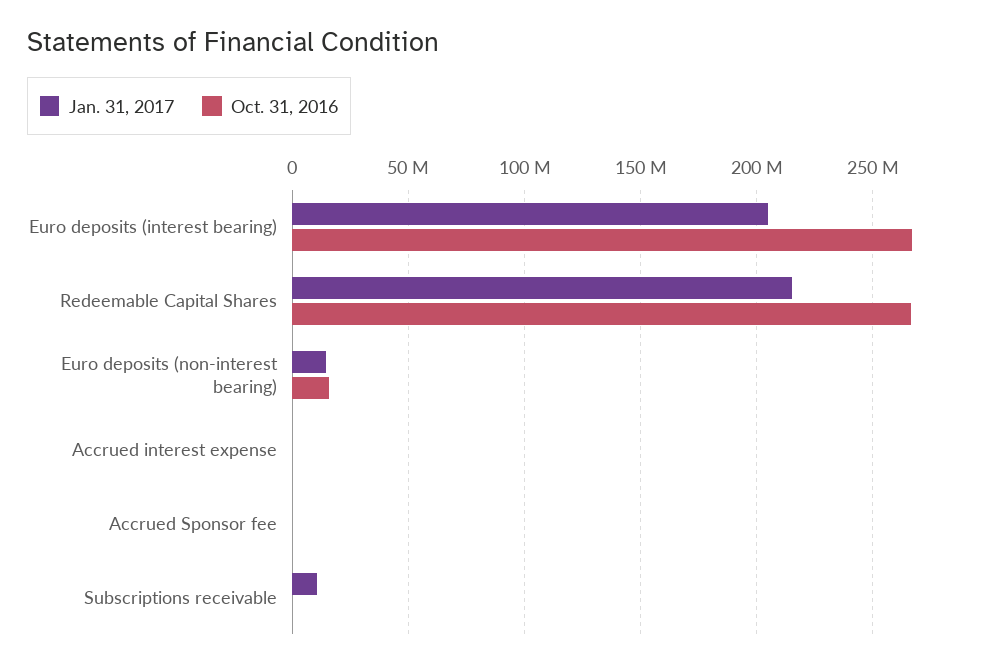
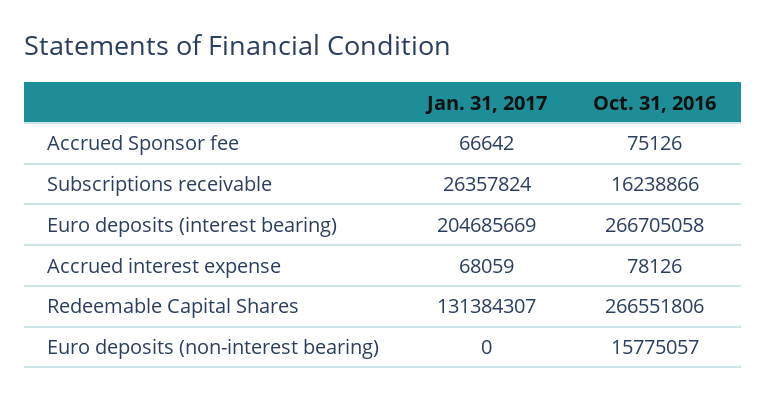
Jan. 31, 2017, Redeemable Capital Shares: 215000000 -> 131384307
Jan. 31, 2017, Euro deposits (non-interest bearing): 15000000 -> 0
Jan. 31, 2017, Subscriptions receivable: 10000000 -> 26357824
Oct. 31, 2016, Subscriptions receivable: 0 -> 16238866

